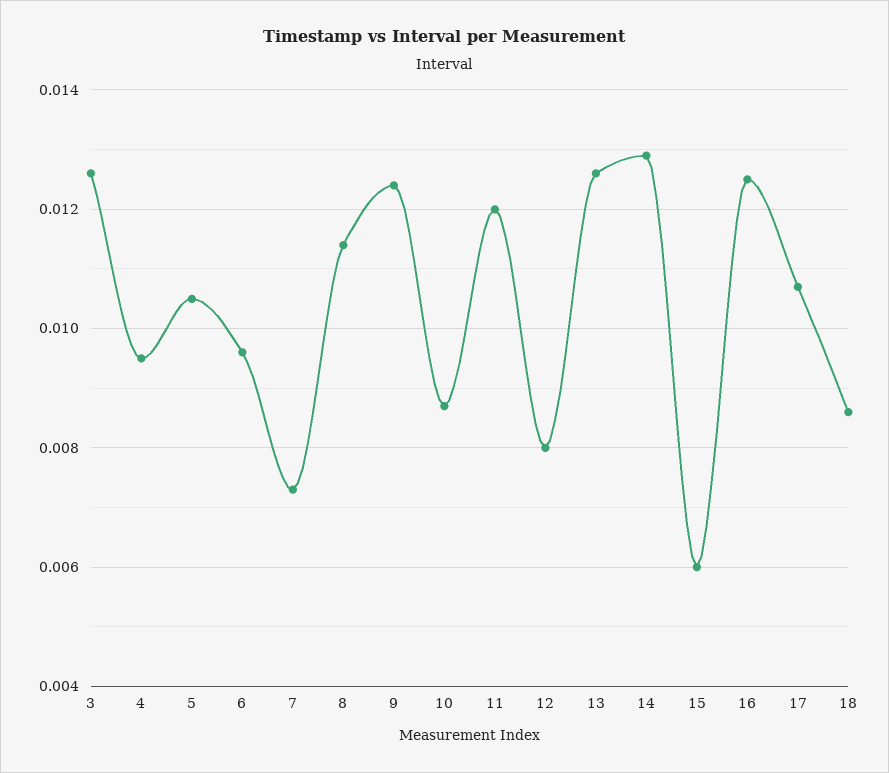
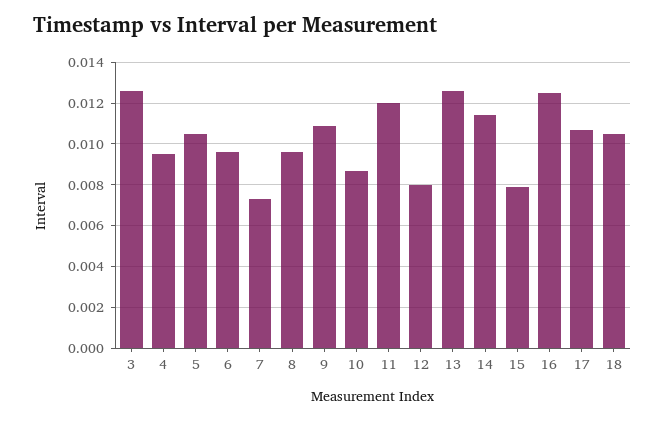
8: 0.0115 -> 0.0095
9: 0.0125 -> 0.011
14: 0.013 -> 0.0115
15: 0.006 -> 0.008
18: 0.0085 -> 0.0105

